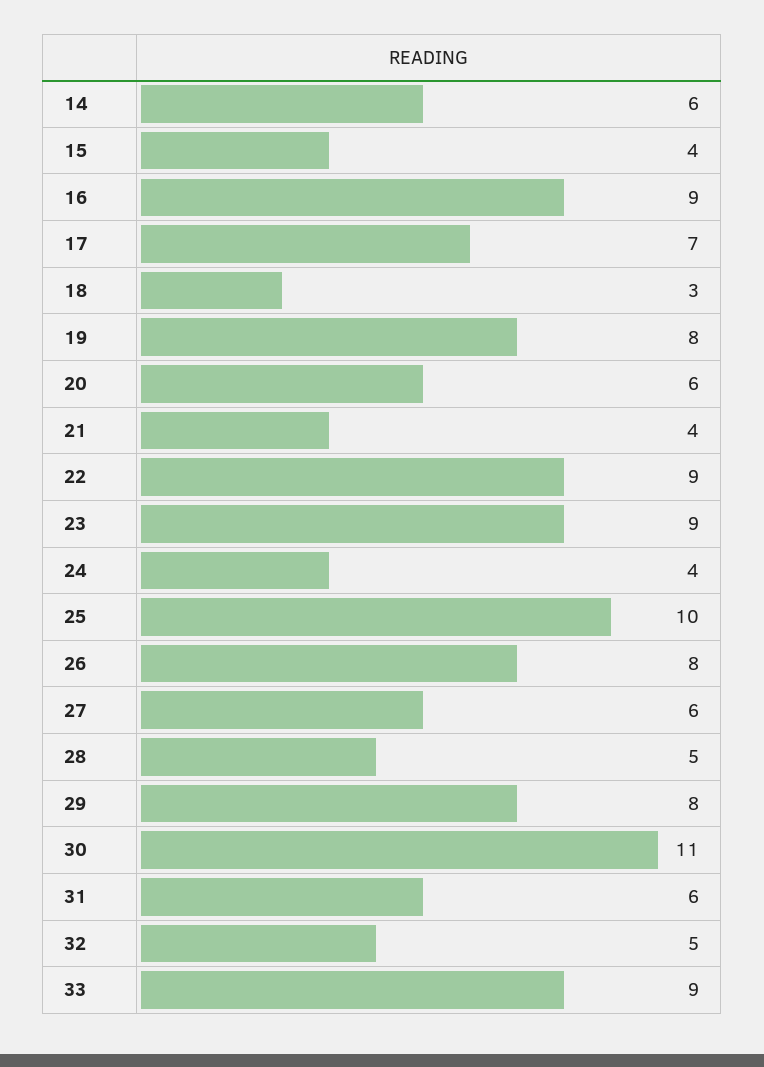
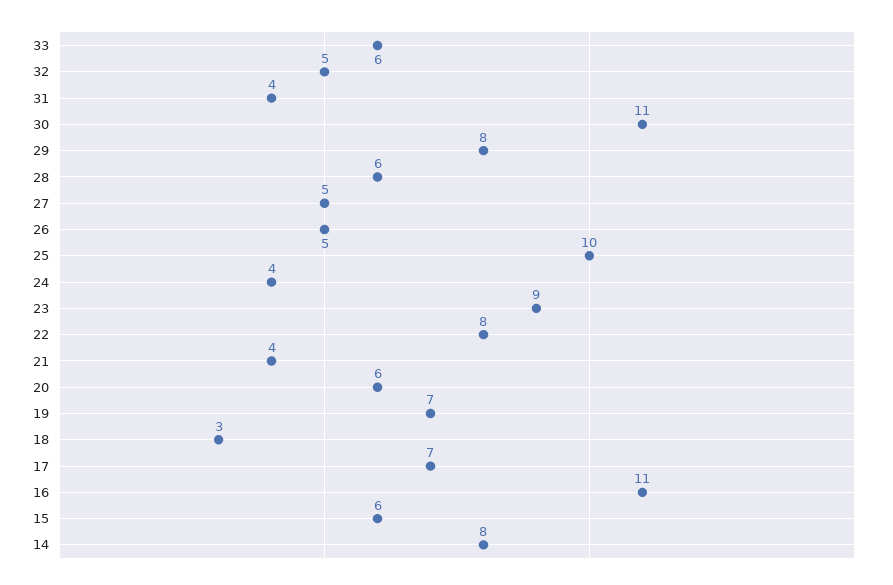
14: 6 -> 8
15: 4 -> 6
16: 9 -> 11
19: 8 -> 7
22: 9 -> 8
26: 8 -> 5
27: 6 -> 5
28: 5 -> 6
31: 6 -> 4
33: 9 -> 6

